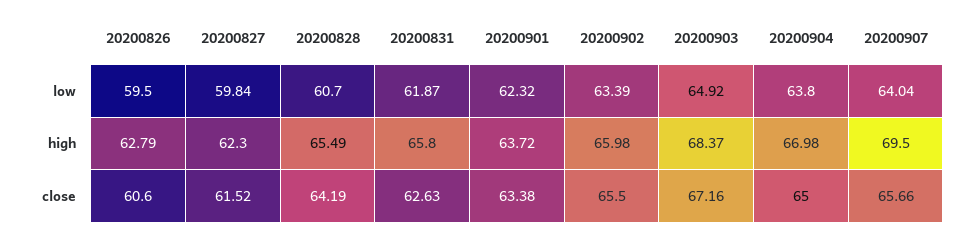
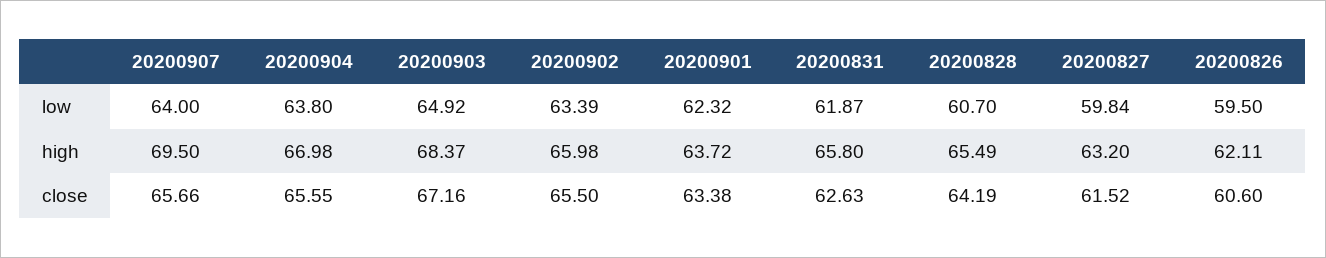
20200907, low: 64.04 -> 64
20200826, high: 62.79 -> 62.11
20200827, high: 62.3 -> 63.2
20200904, close: 65 -> 65.55

